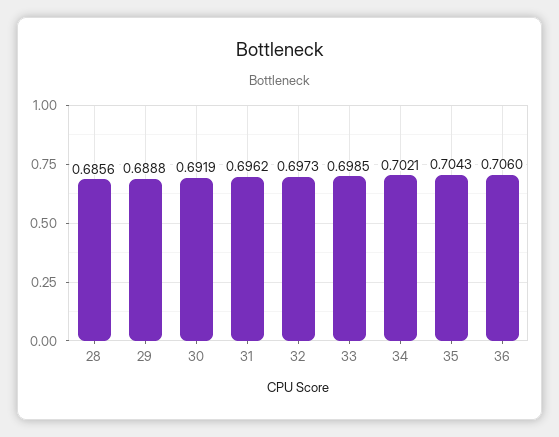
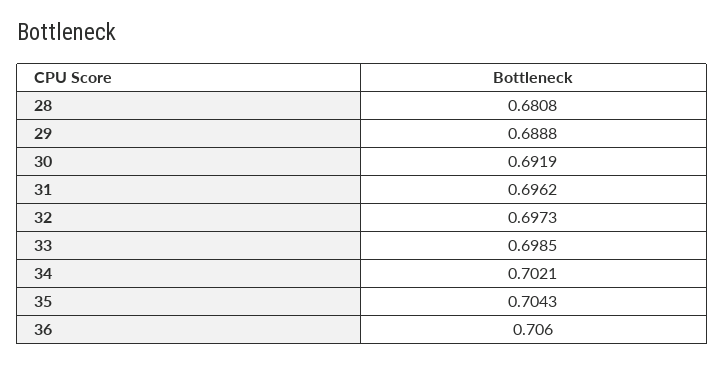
28: 0.6856 -> 0.6808

